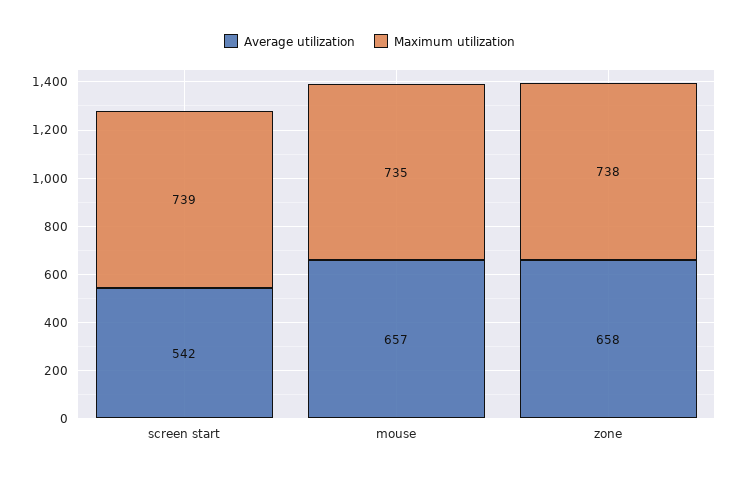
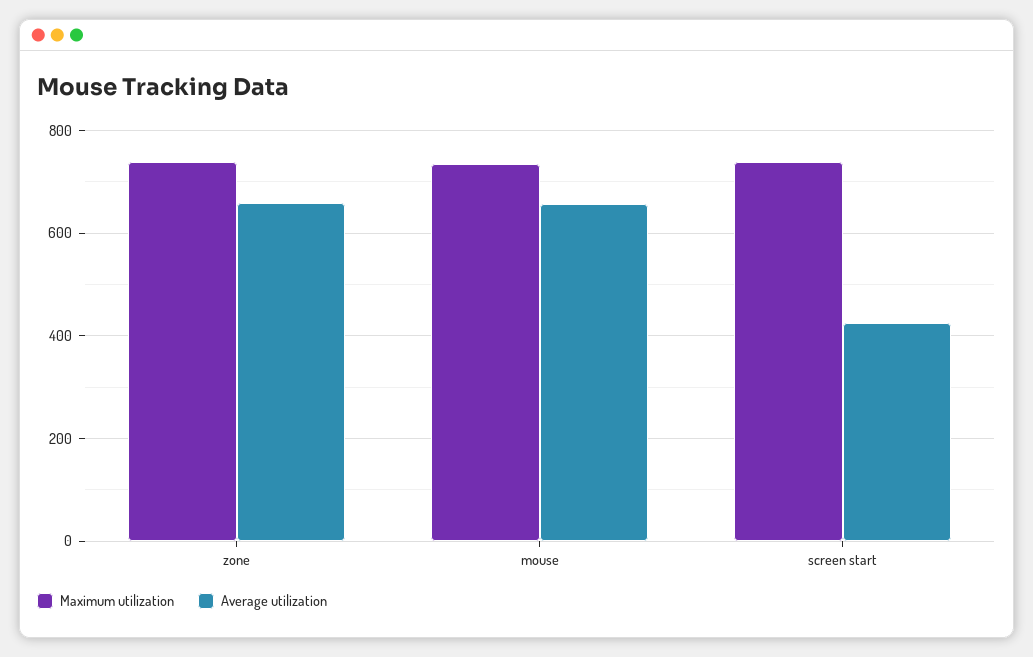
Average utilization, screen start: 542 -> 420

